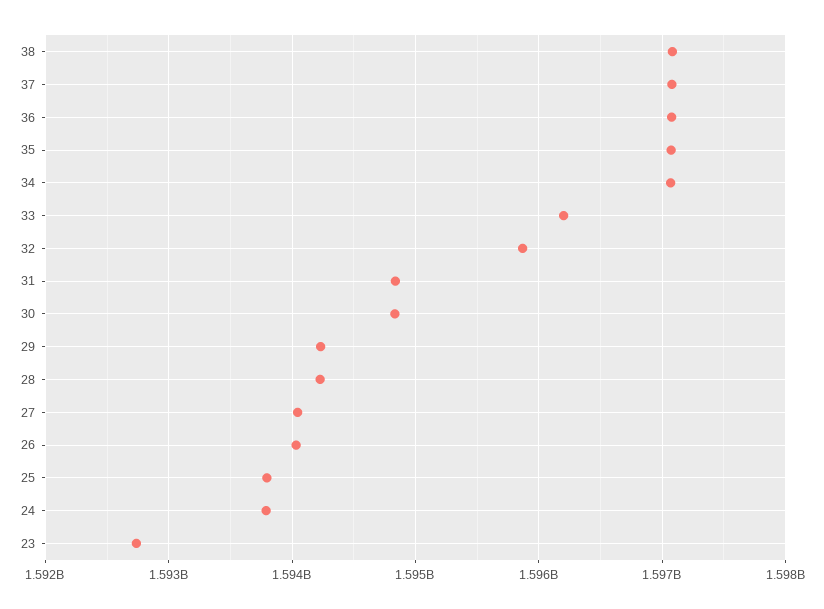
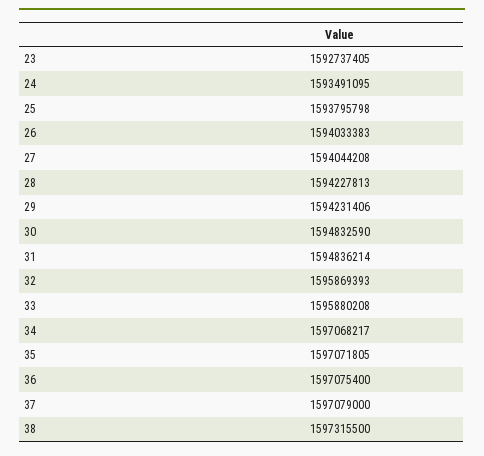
38: 1597100000 -> 1597315500
33: 1596200000 -> 1595880208
24: 1593800000 -> 1593491095

